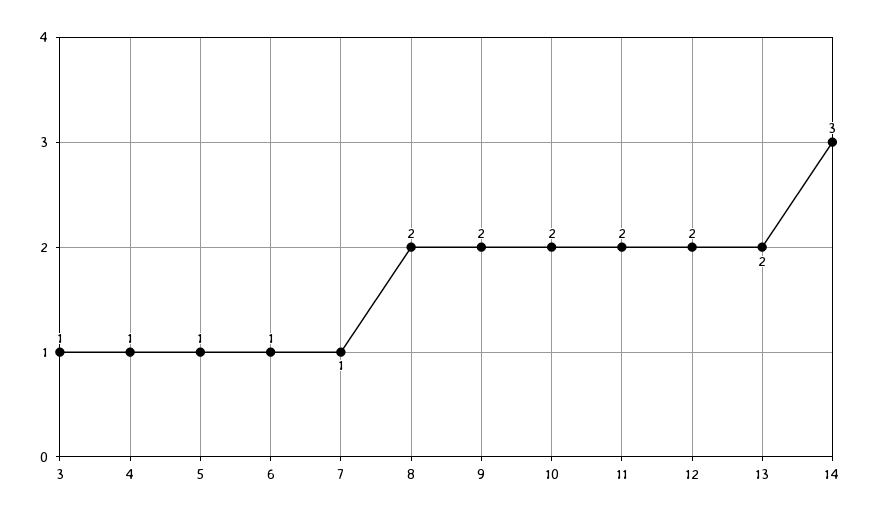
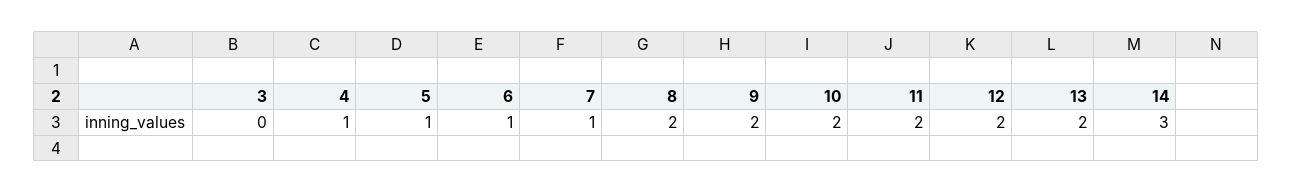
3: 1 -> 0

